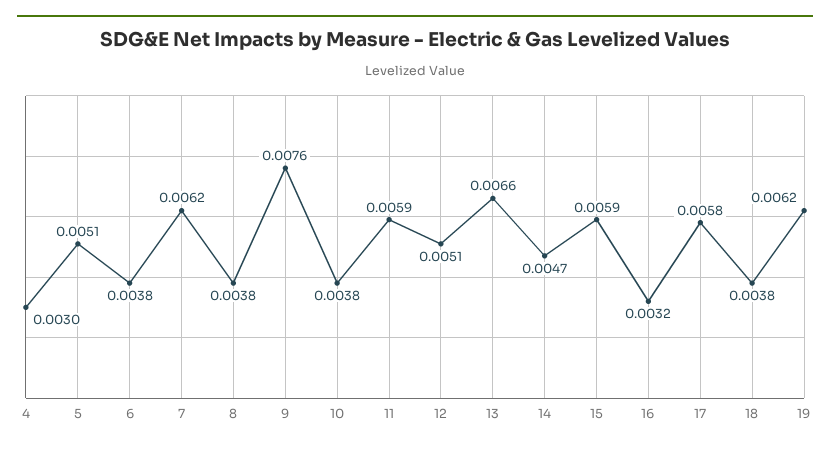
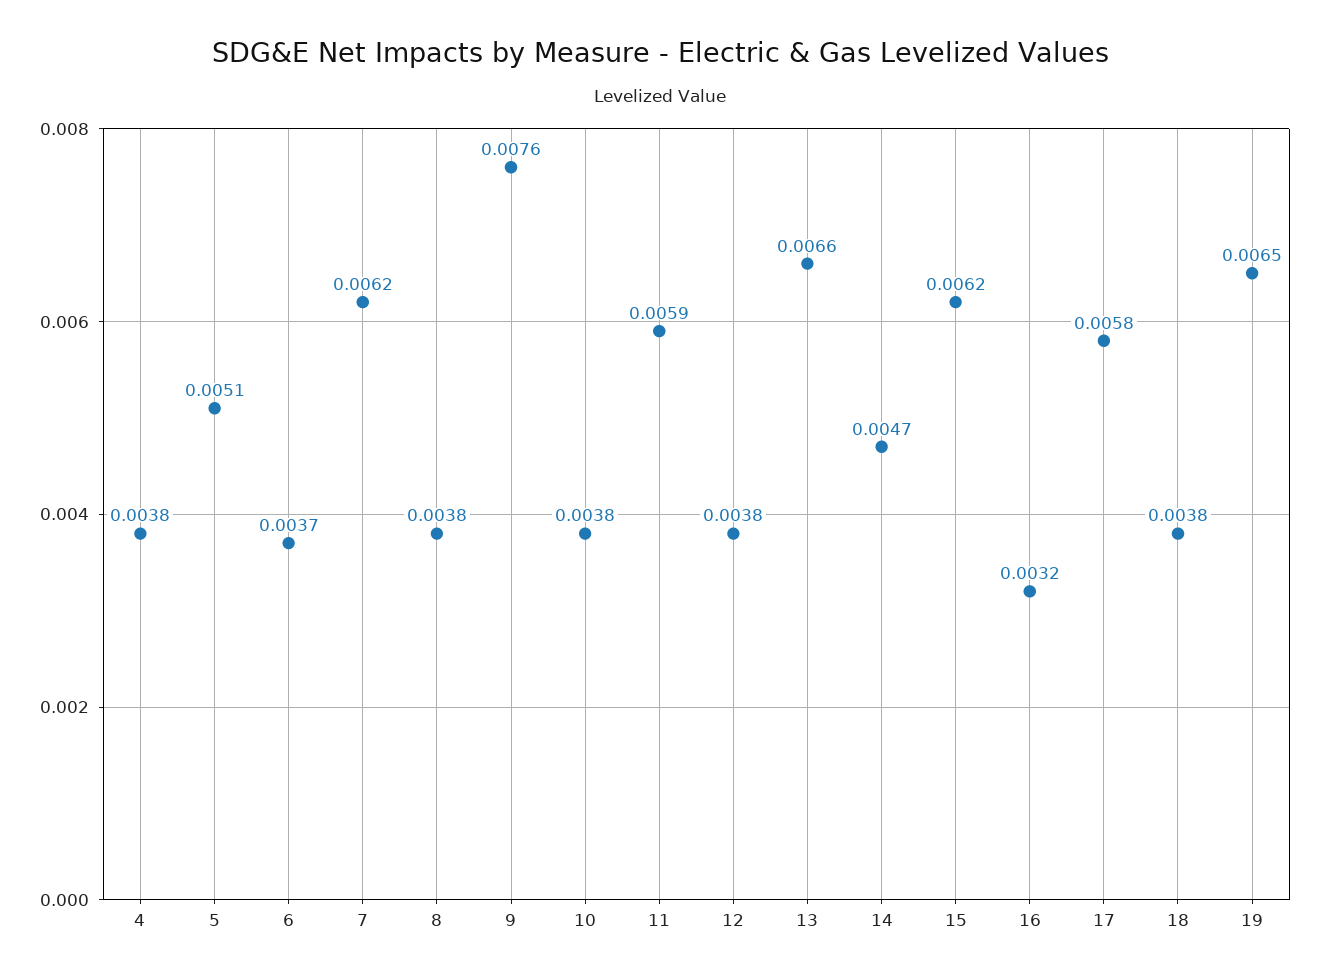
4: 0.003 -> 0.0038
6: 0.0038 -> 0.0037
12: 0.0051 -> 0.0038
15: 0.0059 -> 0.0062
19: 0.0062 -> 0.0065

